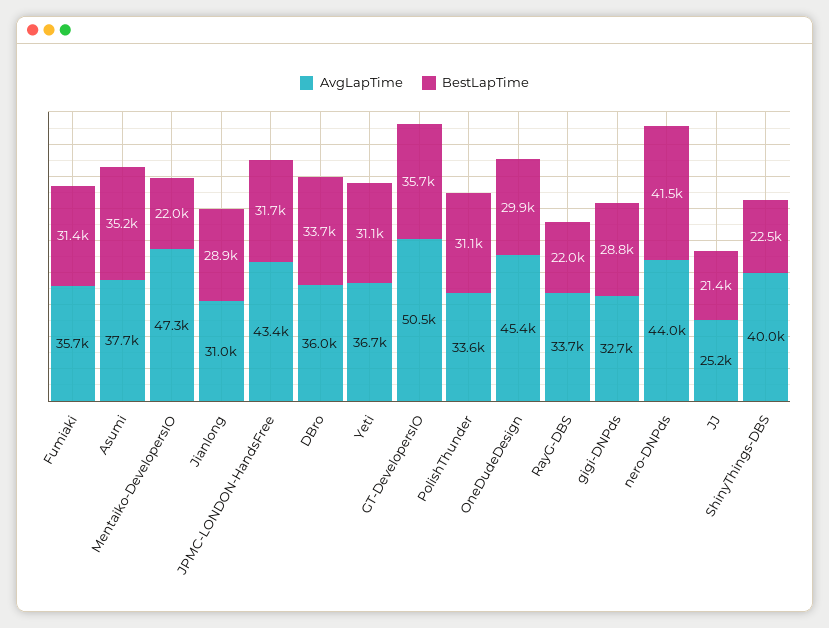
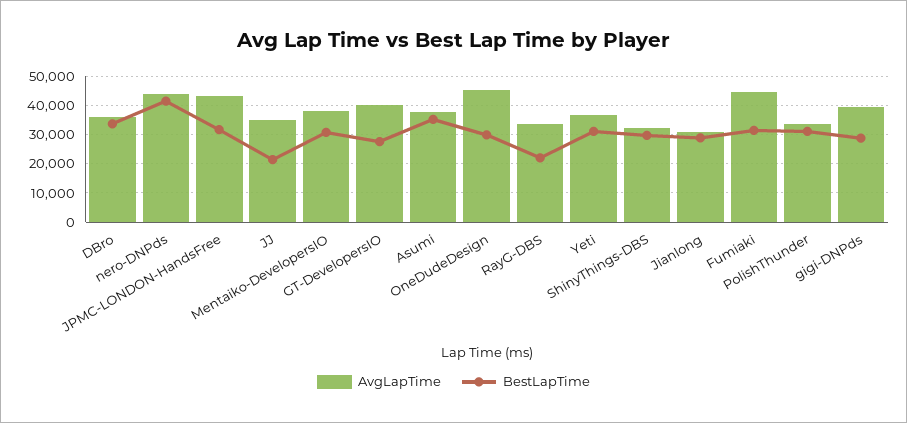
AvgLapTime, Fumiaki: 35700 -> 45000
AvgLapTime, Mentaiko-DevelopersIO: 47300 -> 37500
BestLapTime, Mentaiko-DevelopersIO: 22000 -> 30000
AvgLapTime, GT-DevelopersIO: 50500 -> 40000
BestLapTime, GT-DevelopersIO: 35700 -> 27500
AvgLapTime, gigi-DNPds: 32700 -> 40000
AvgLapTime, JJ: 25200 -> 35000
AvgLapTime, ShinyThings-DBS: 40000 -> 32500
BestLapTime, ShinyThings-DBS: 22500 -> 30000

